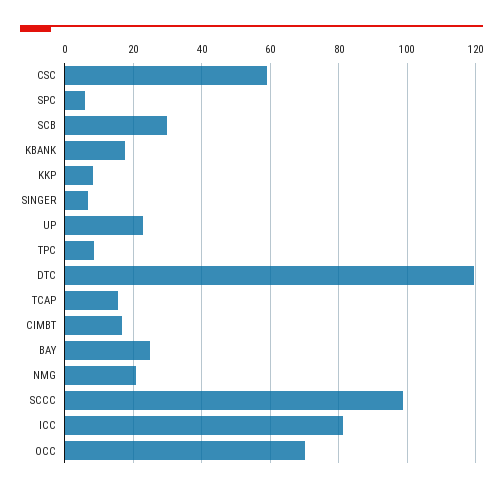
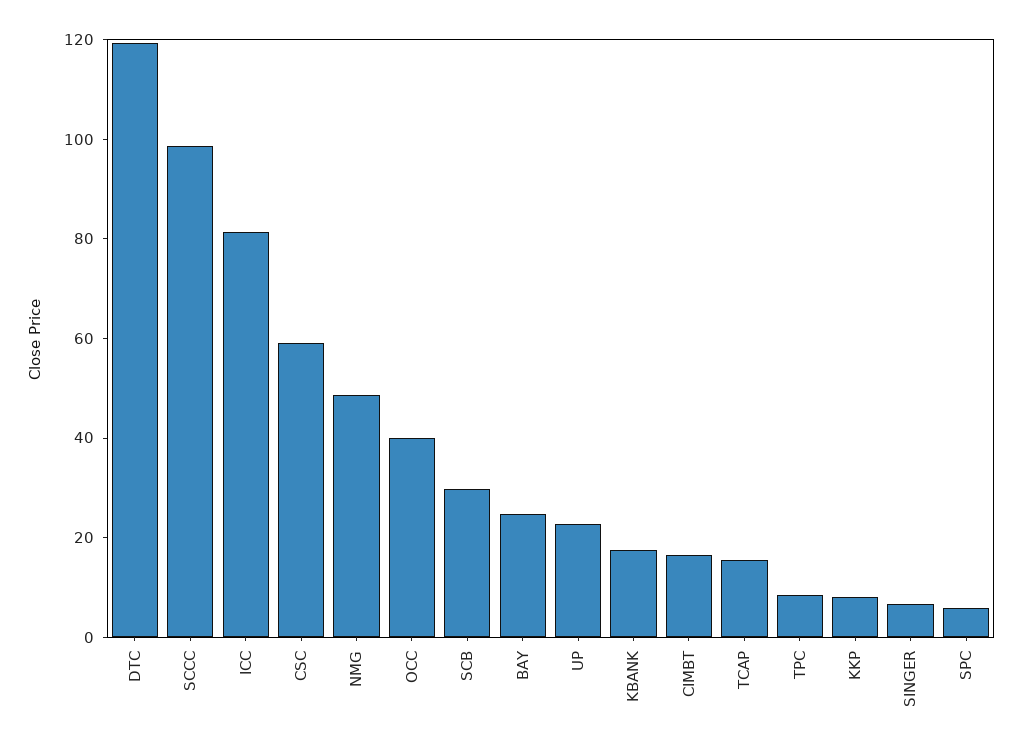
NMG: 20 -> 50
OCC: 70 -> 40

